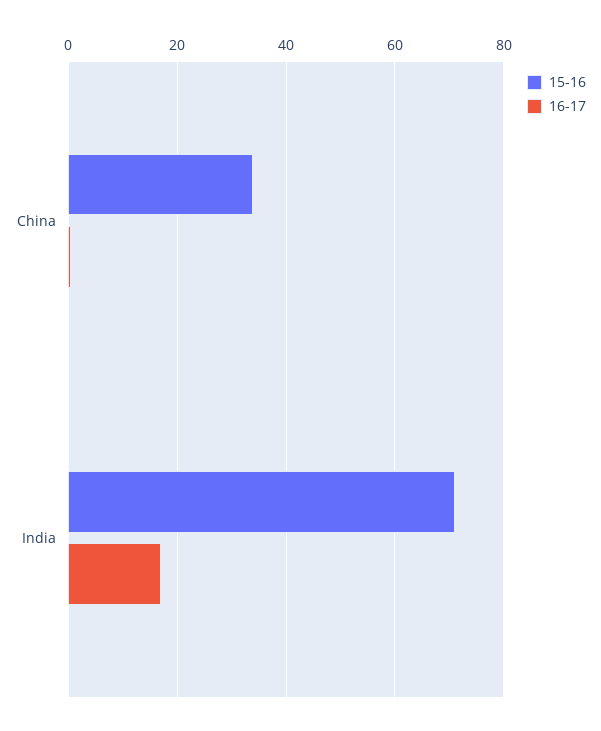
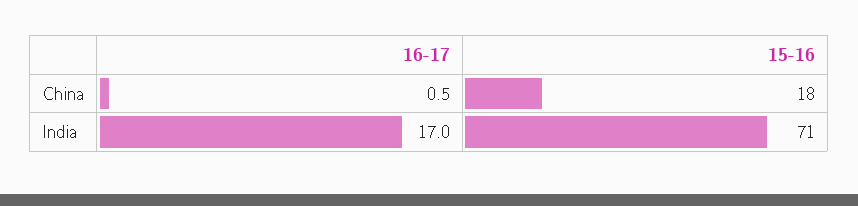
15-16, China: 34 -> 18

